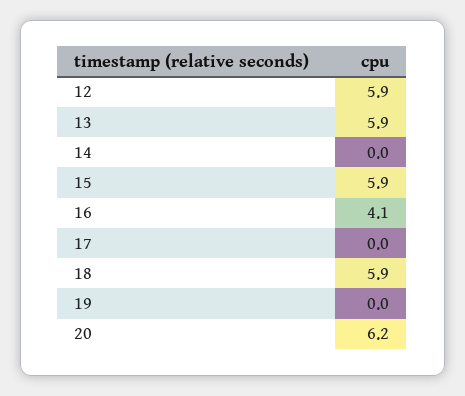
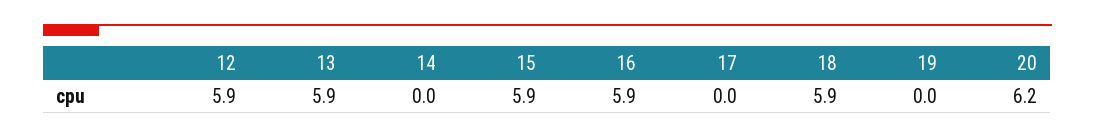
16: 4.1 -> 5.9

